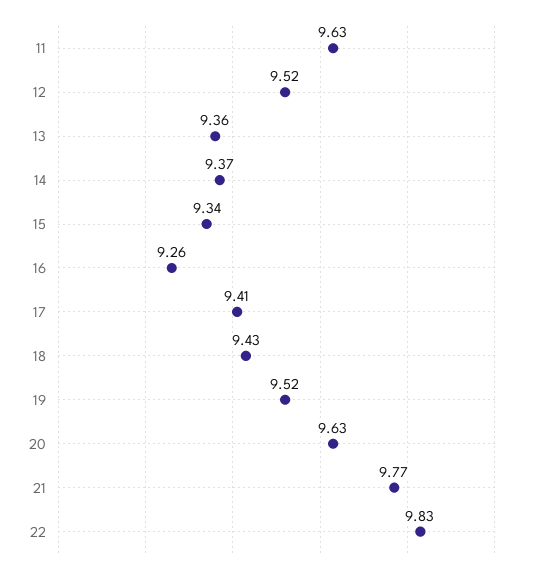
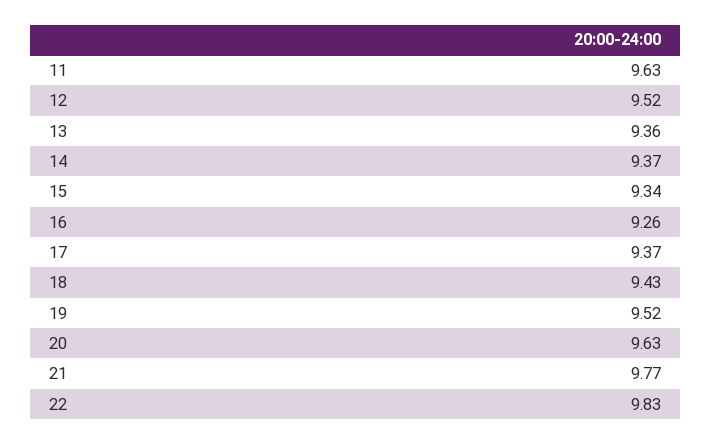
17: 9.41 -> 9.37

